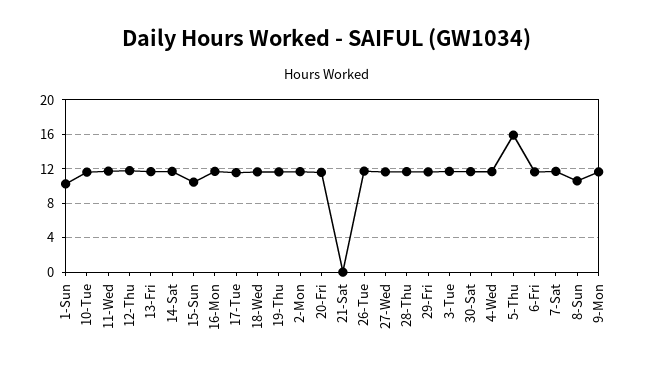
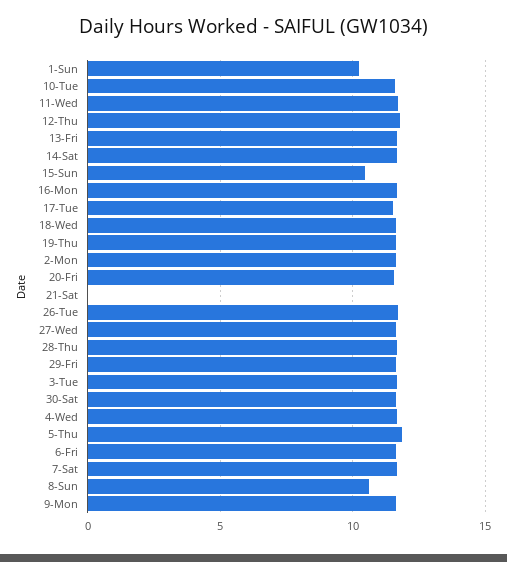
5-Thu: 16 -> 12

